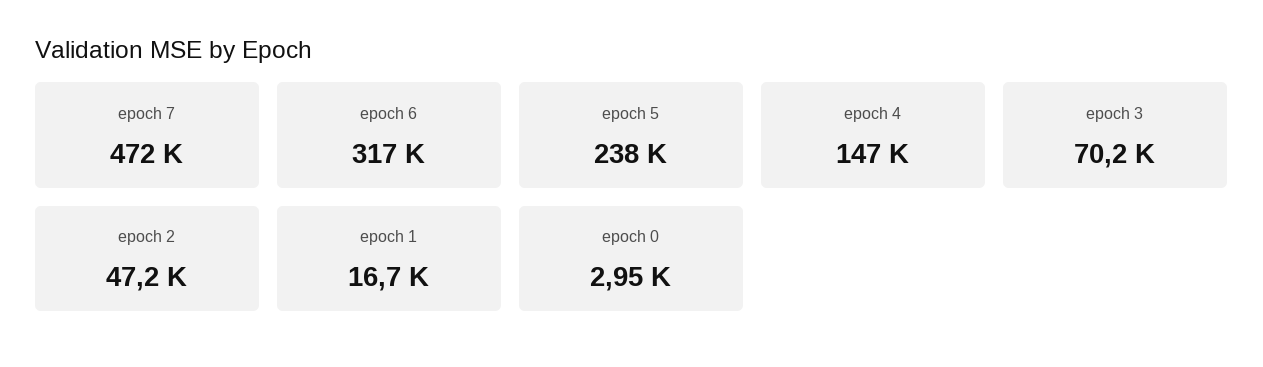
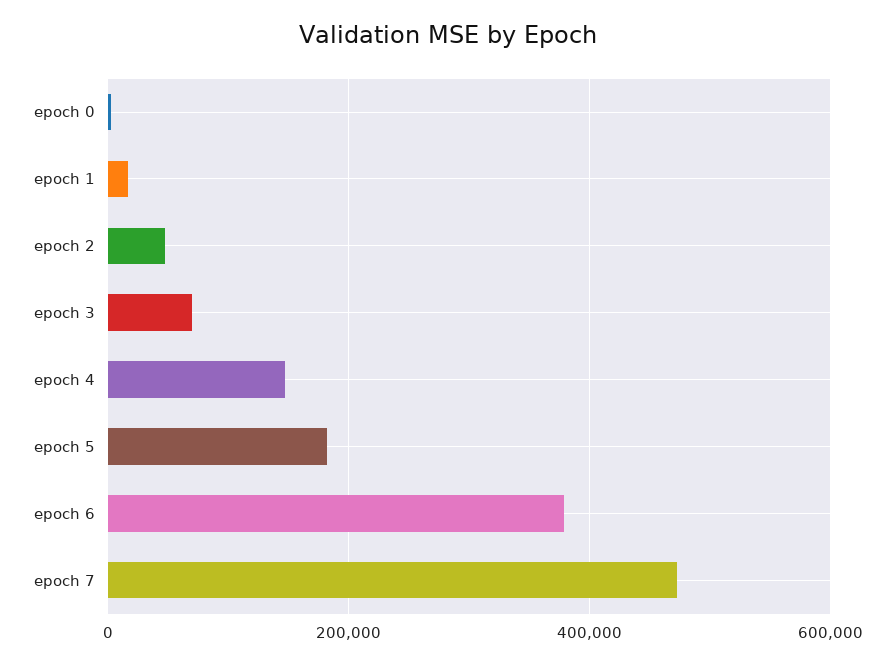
epoch 6: 317000 -> 380000
epoch 5: 238000 -> 180000

